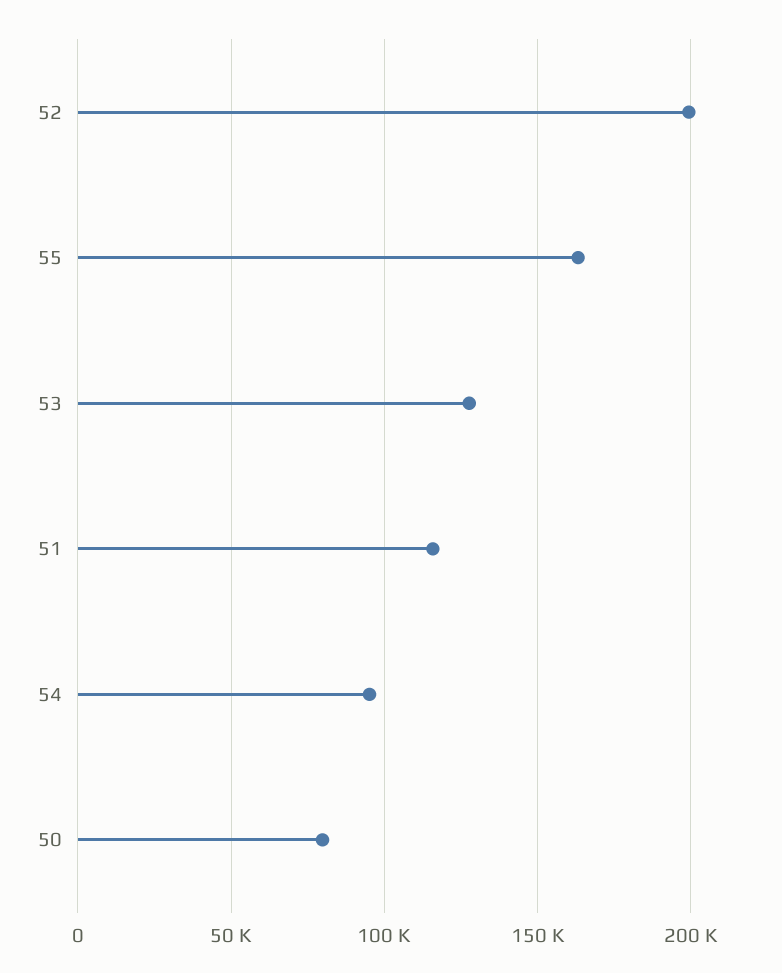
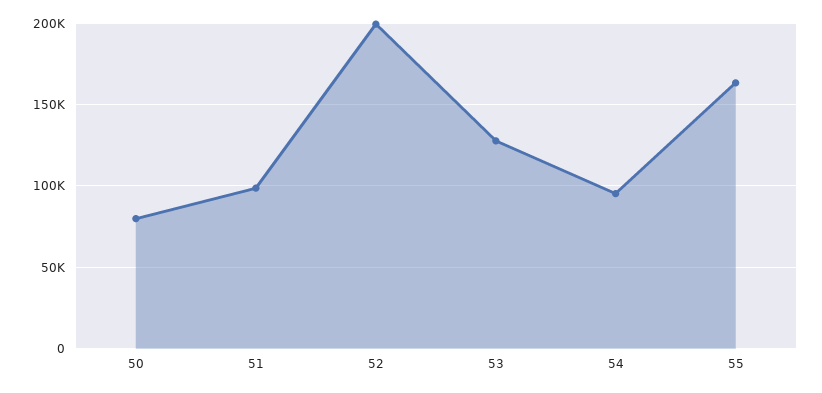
51: 115000 -> 100000

